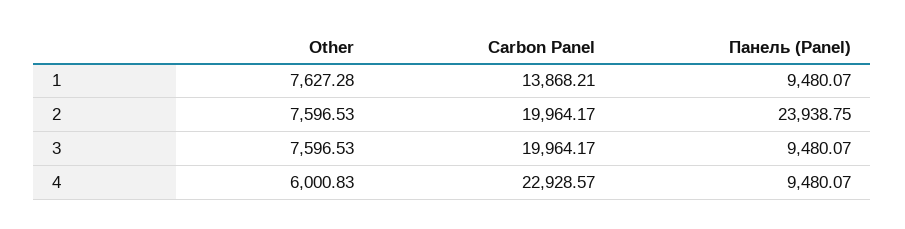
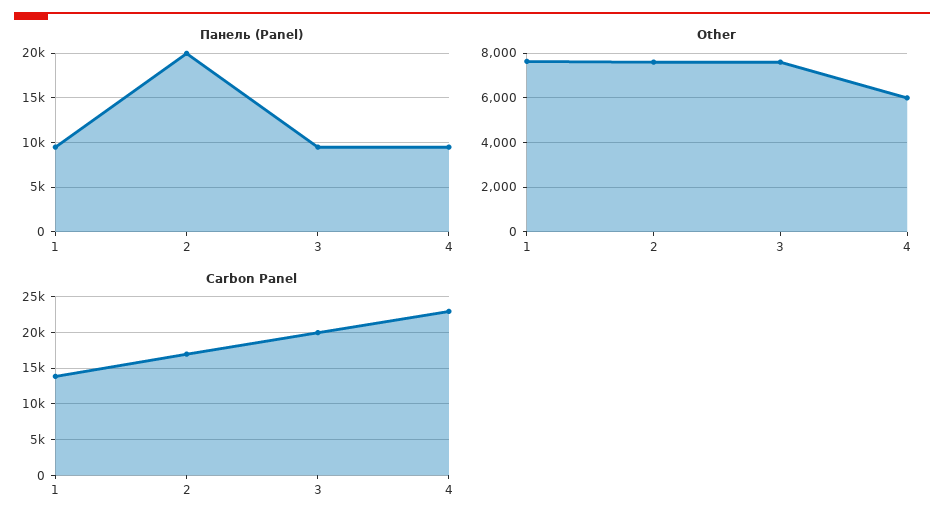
Carbon Panel, 2: 19964.17 -> 17000
Панель (Panel), 2: 23938.75 -> 20000

